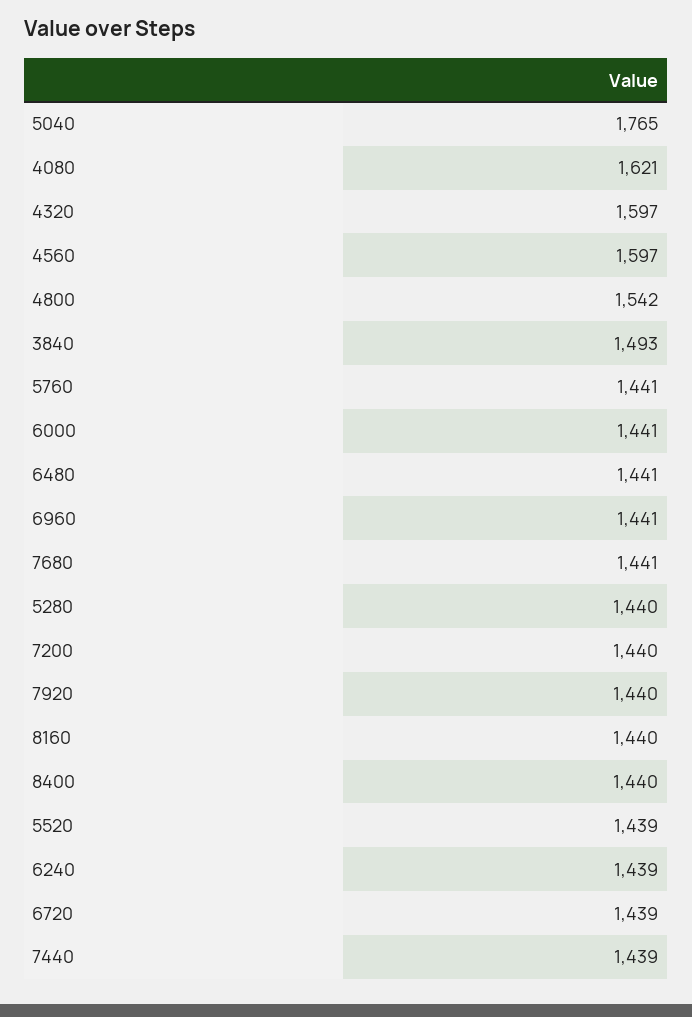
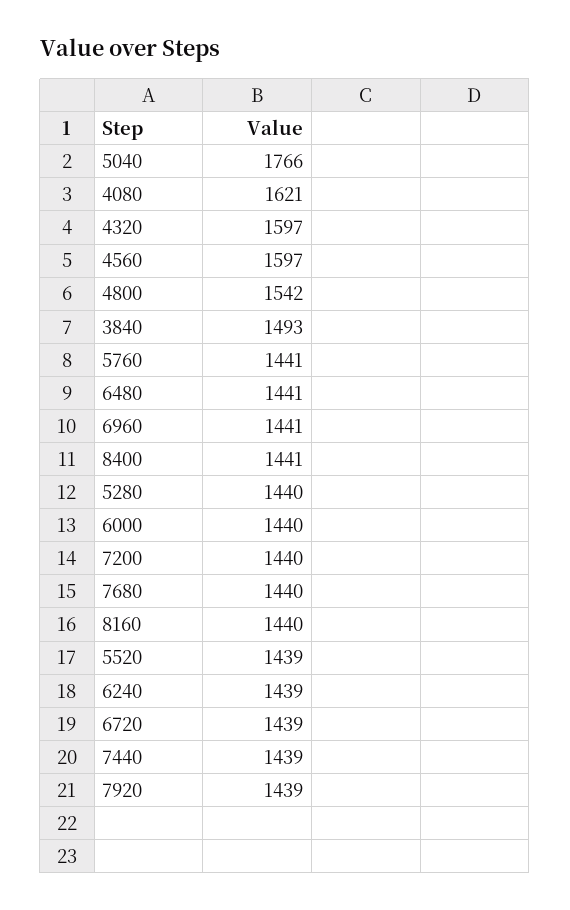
5040: 1765 -> 1766
6000: 1441 -> 1440
7680: 1441 -> 1440
7920: 1440 -> 1439
8400: 1440 -> 1441

